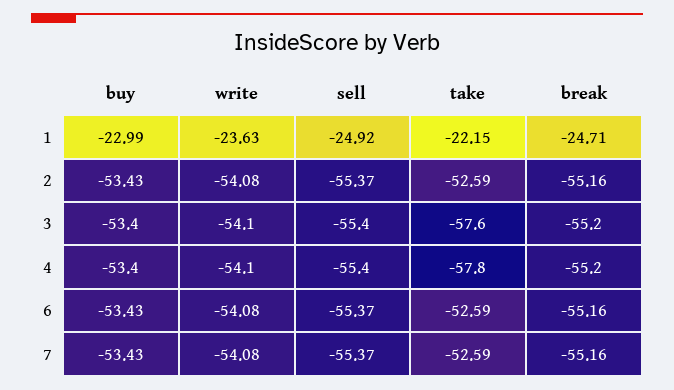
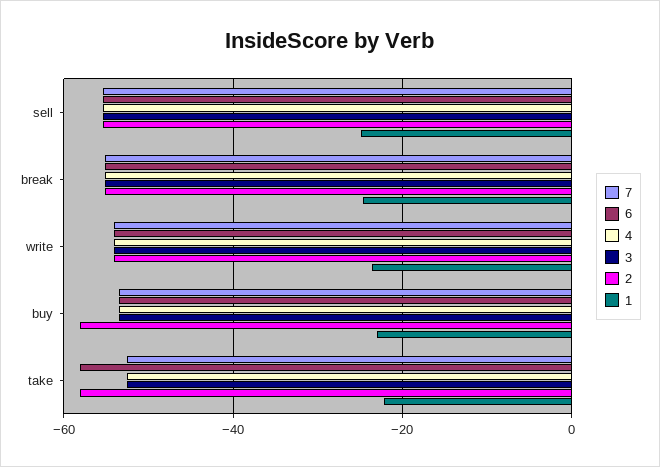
2, buy: -53.43 -> -58
2, take: -52.59 -> -58
3, take: -57.6 -> -52
4, take: -57.8 -> -52
6, take: -52.59 -> -58

